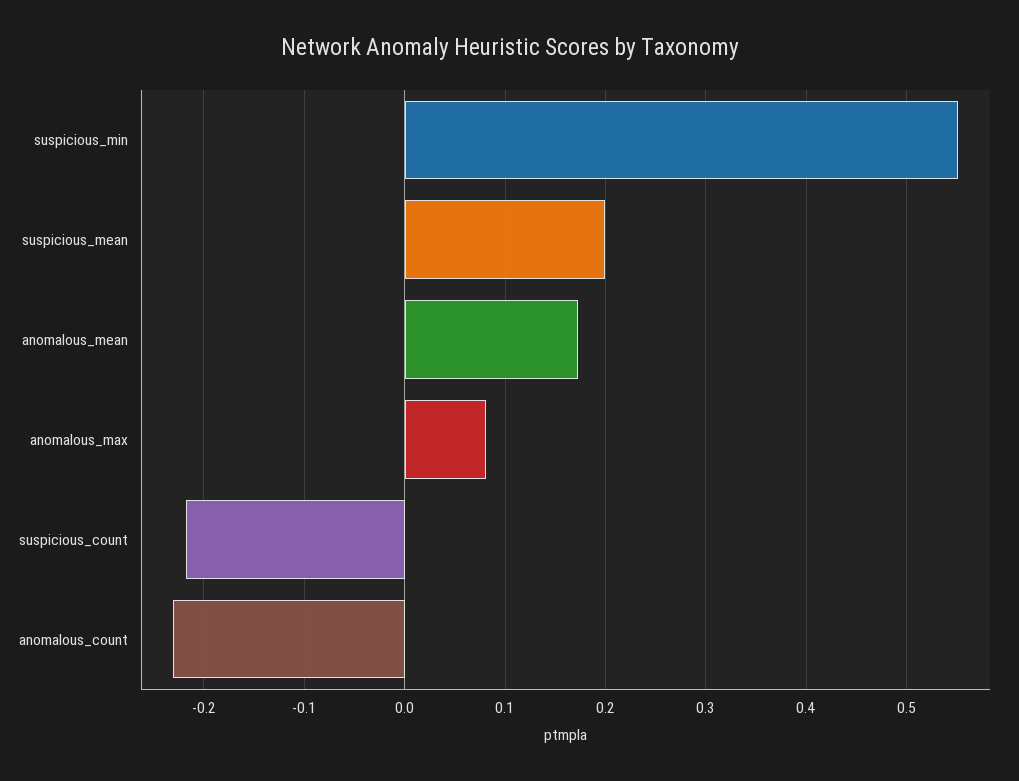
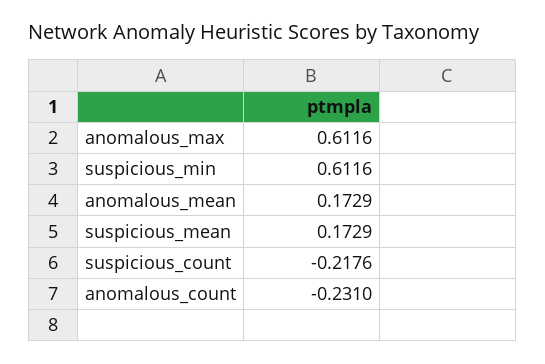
suspicious_min: 0.55 -> 0.6116
suspicious_mean: 0.2 -> 0.1729
anomalous_max: 0.08 -> 0.6116

